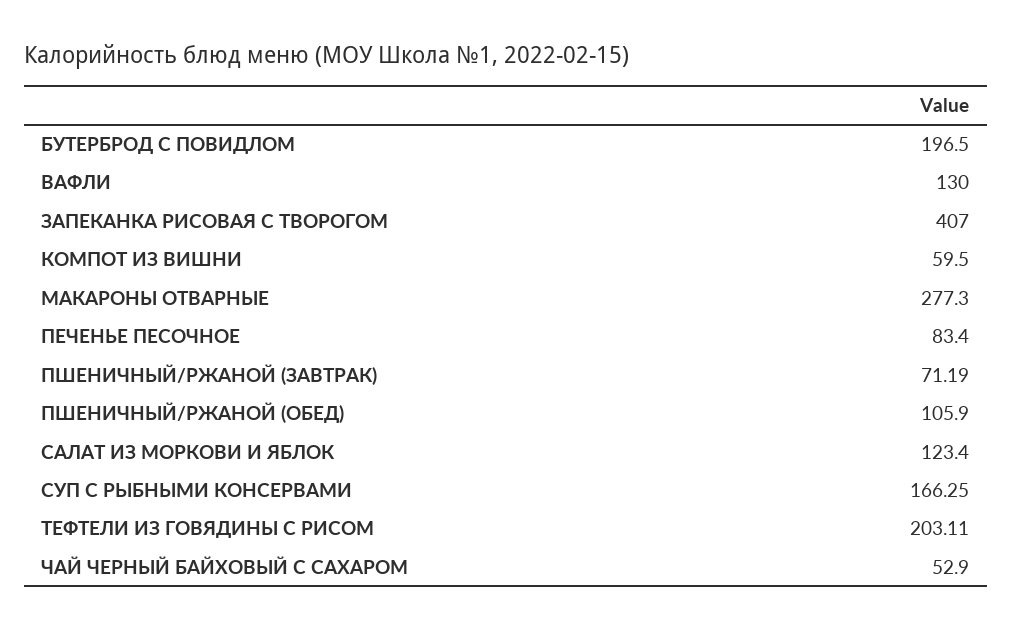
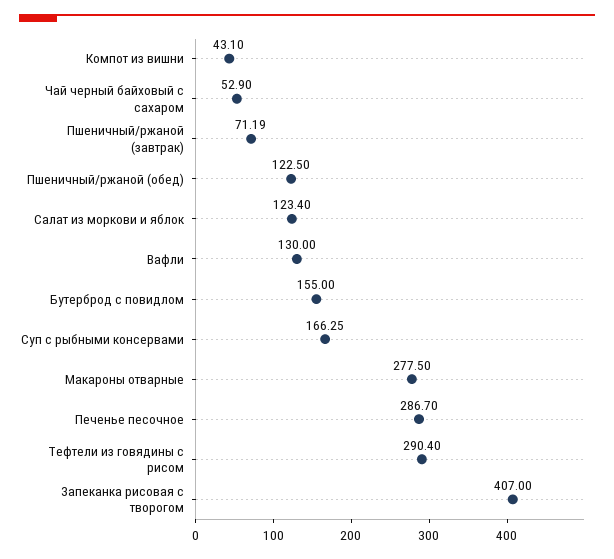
БУТЕРБРОД С ПОВИДЛОМ: 196.5 -> 155
КОМПОТ ИЗ ВИШНИ: 59.5 -> 43.1
МАКАРОНЫ ОТВАРНЫЕ: 277.3 -> 277.5
ПЕЧЕНЬЕ ПЕСОЧНОЕ: 83.4 -> 286.7
ПШЕНИЧНЫЙ/РЖАНОЙ (ОБЕД): 105.9 -> 122.5
ТЕФТЕЛИ ИЗ ГОВЯДИНЫ С РИСОМ: 203.11 -> 290.4

